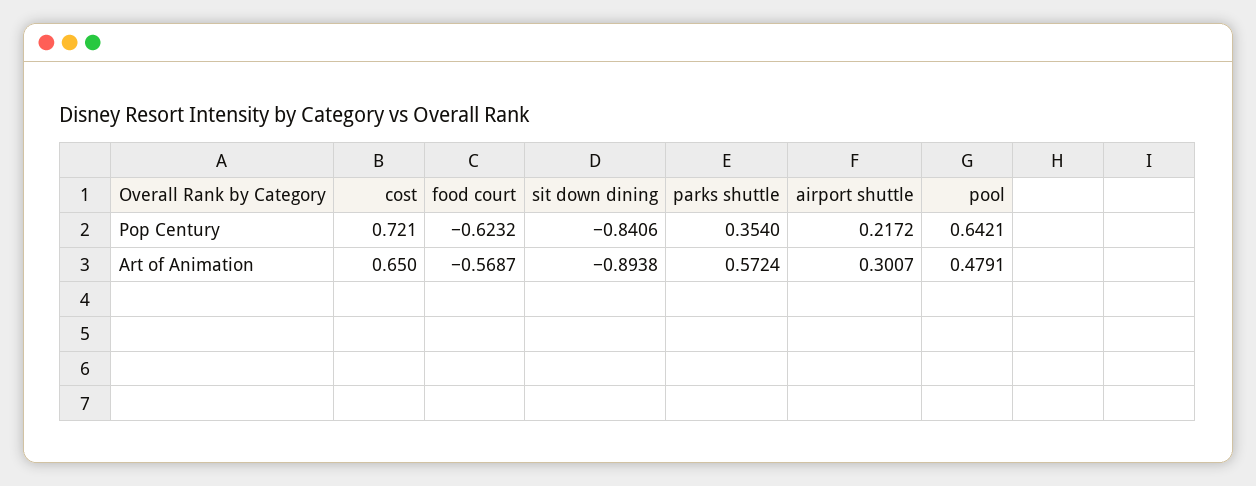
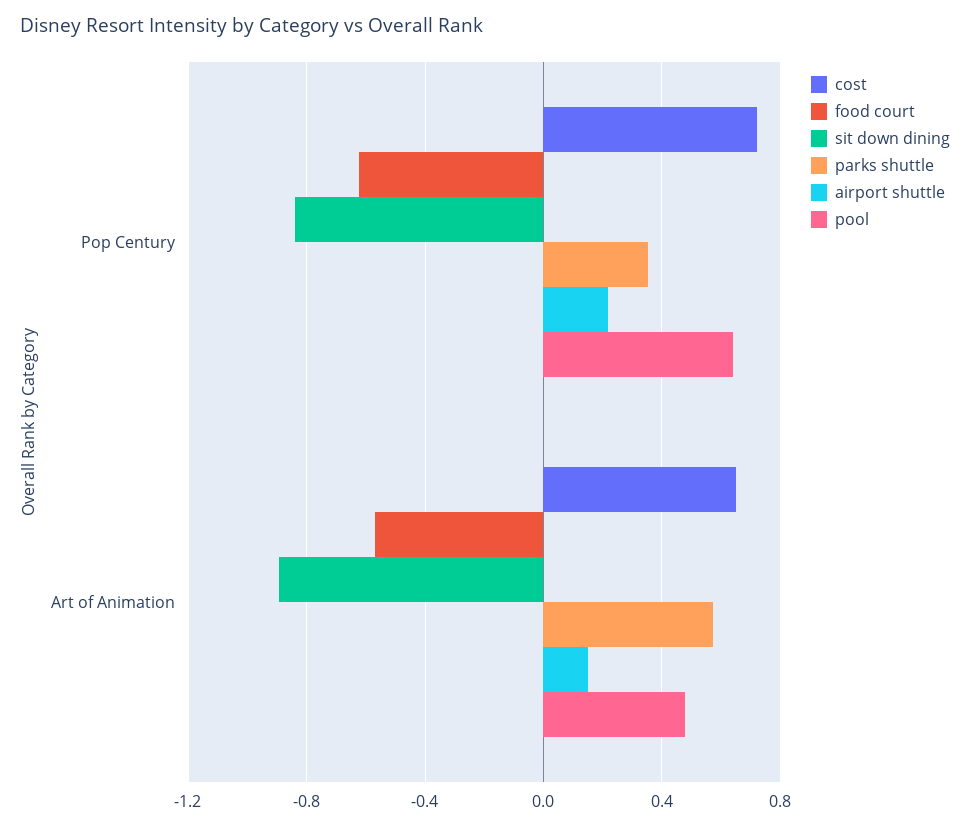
airport shuttle, Art of Animation: 0.3007 -> 0.15

